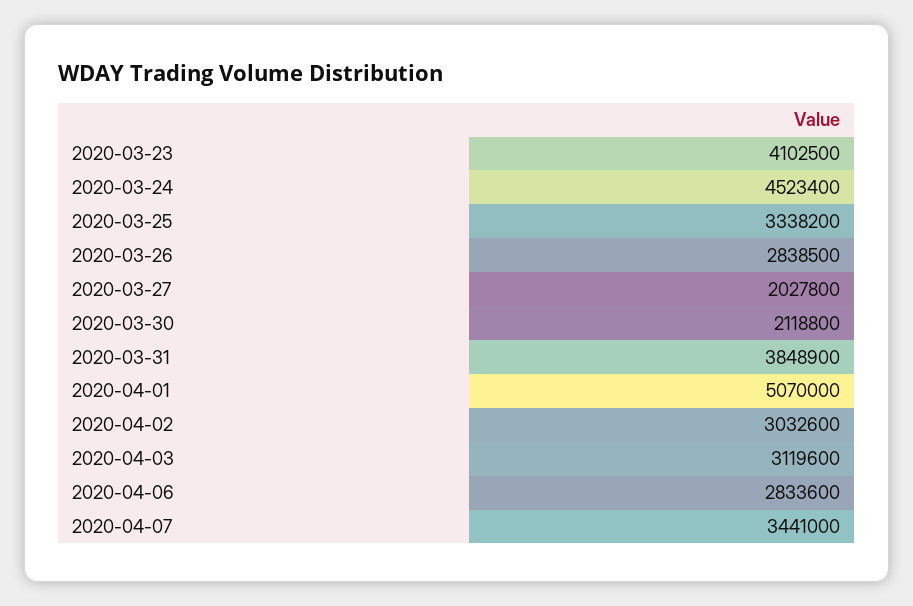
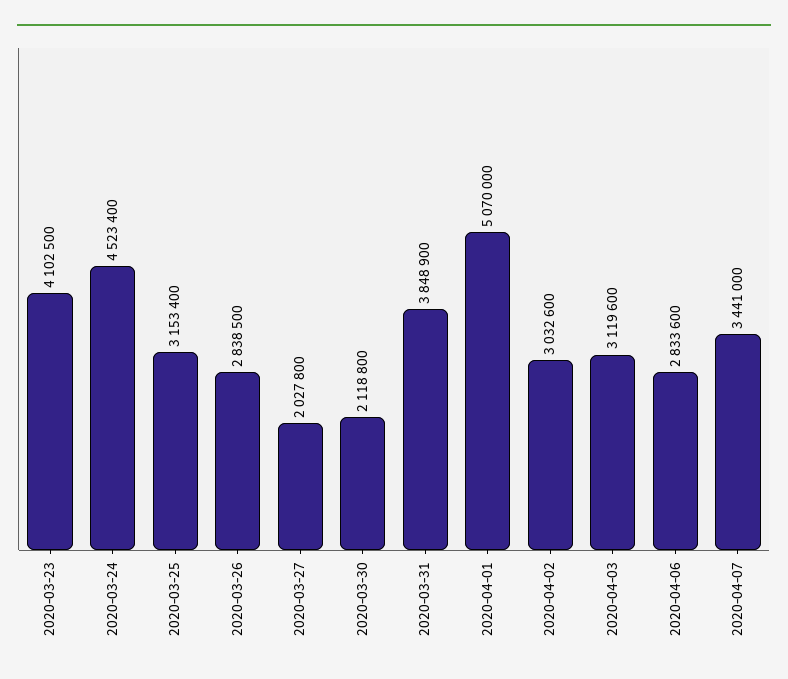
2020-03-25: 3338200 -> 3153400

